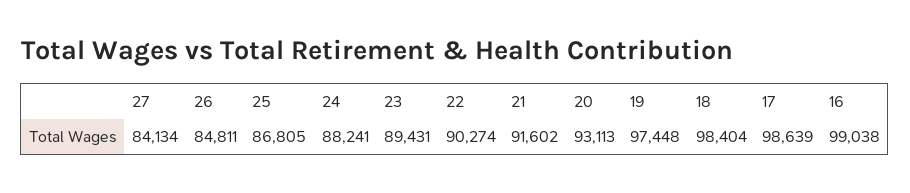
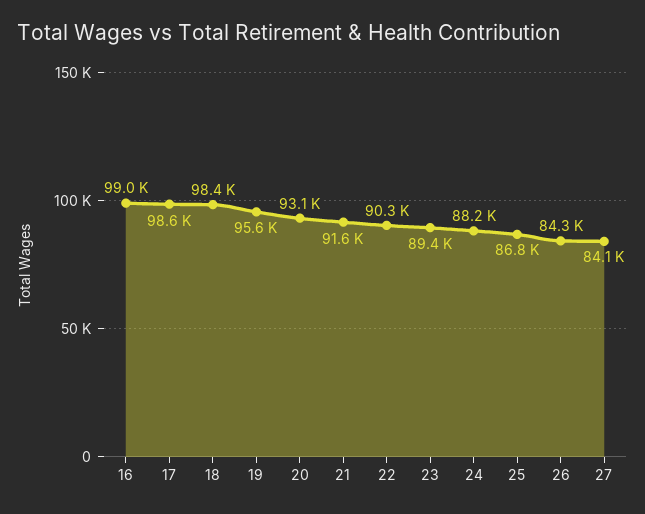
26: 84811 -> 84300
19: 97448 -> 95600

